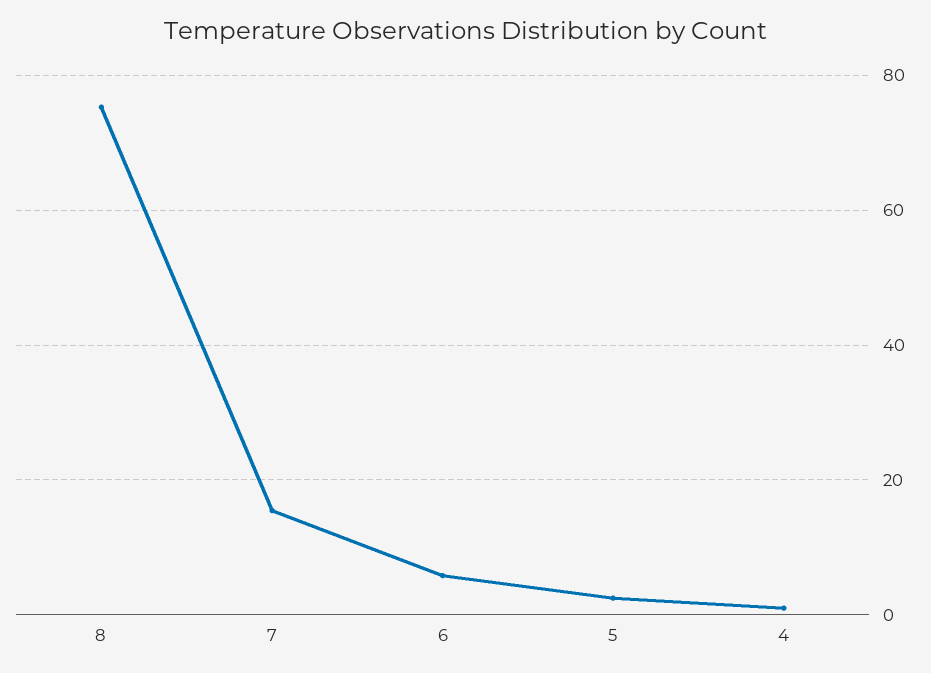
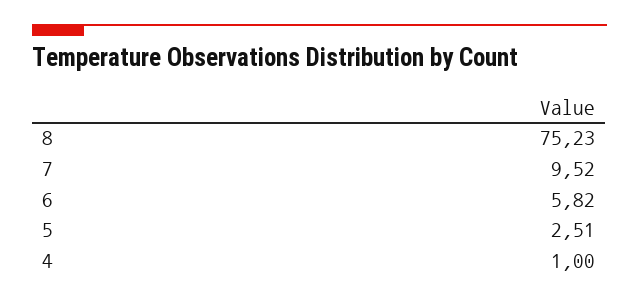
7: 16 -> 9.52

